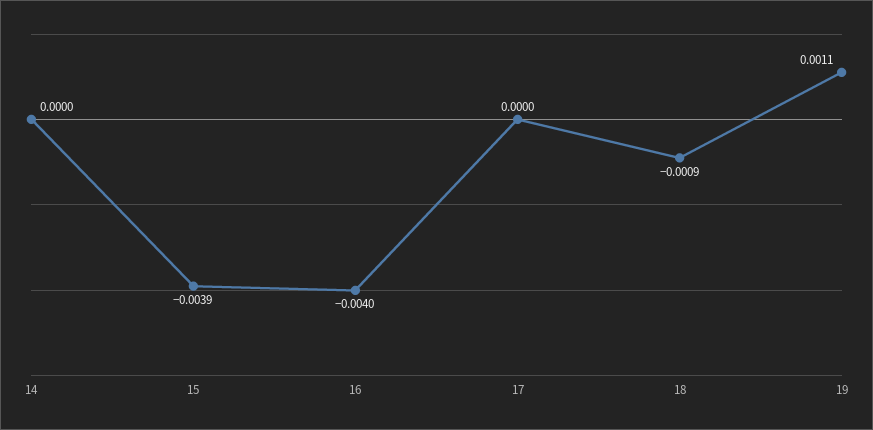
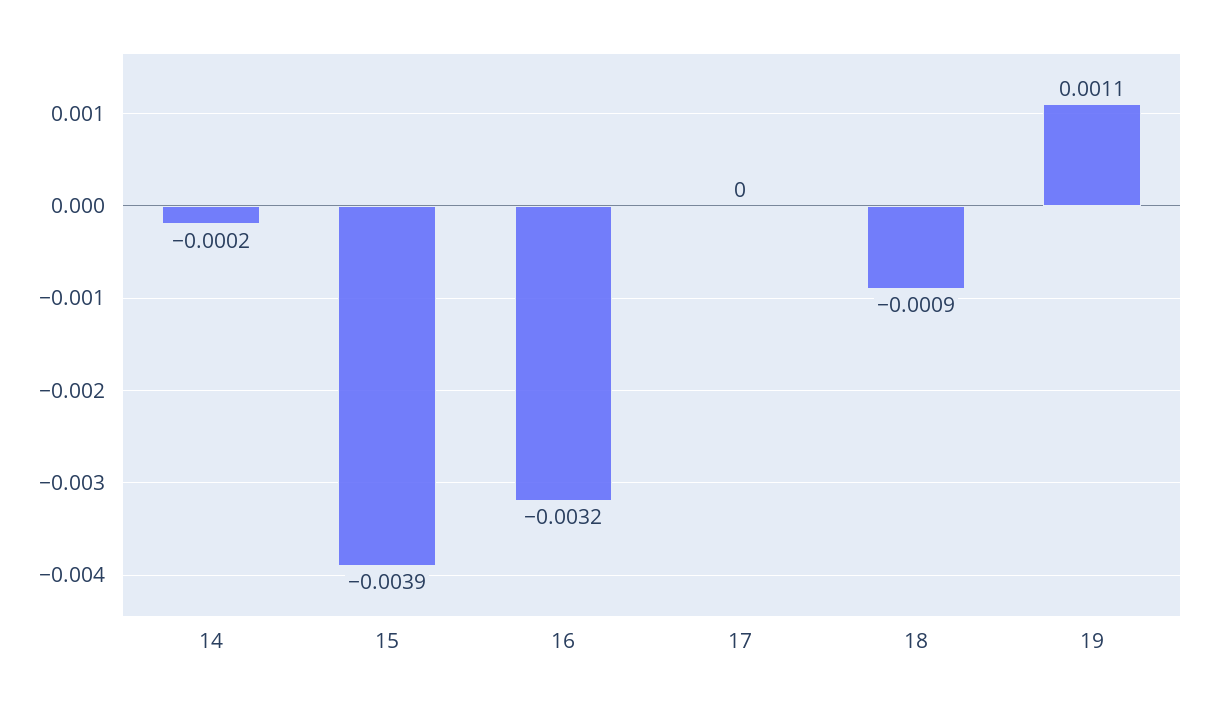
14: 0 -> -0.0002
16: -0.004 -> -0.0032

